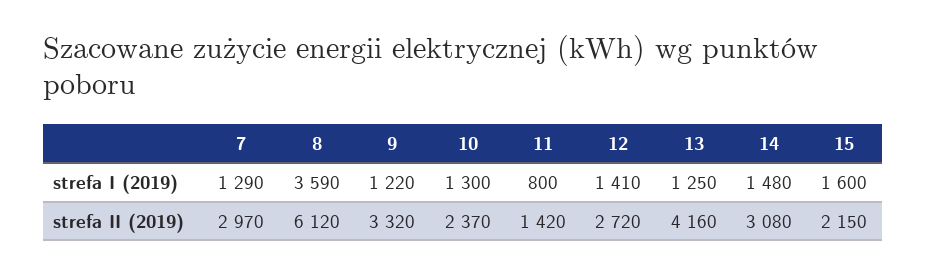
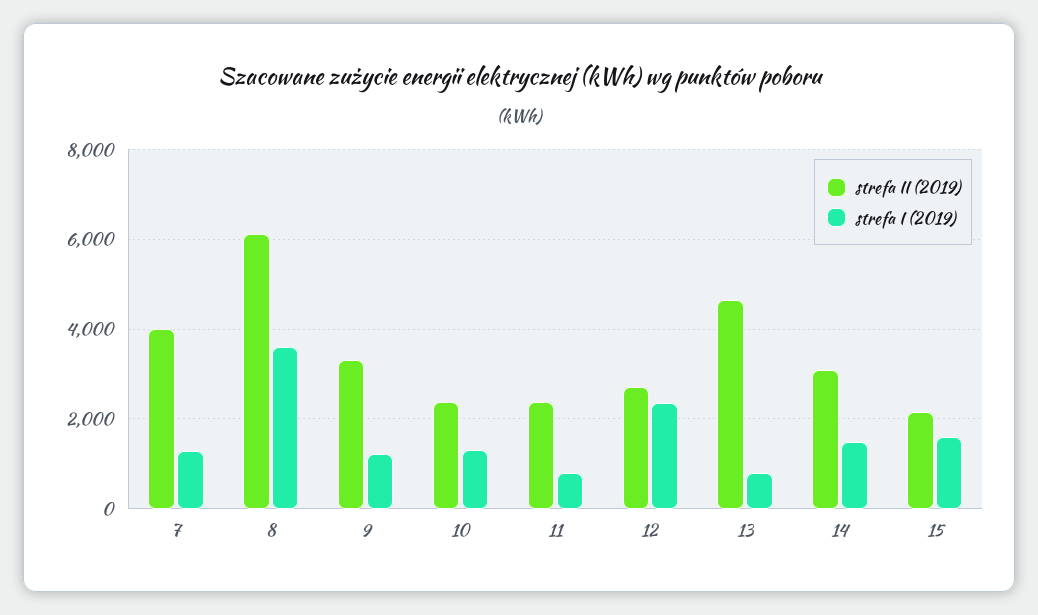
strefa I (2019), 12: 1410 -> 2400
strefa I (2019), 13: 1250 -> 800
strefa II (2019), 7: 2970 -> 4000
strefa II (2019), 11: 1420 -> 2400
strefa II (2019), 13: 4160 -> 4600

